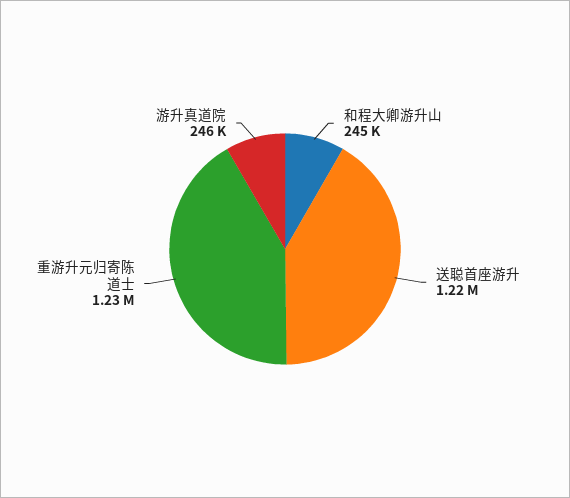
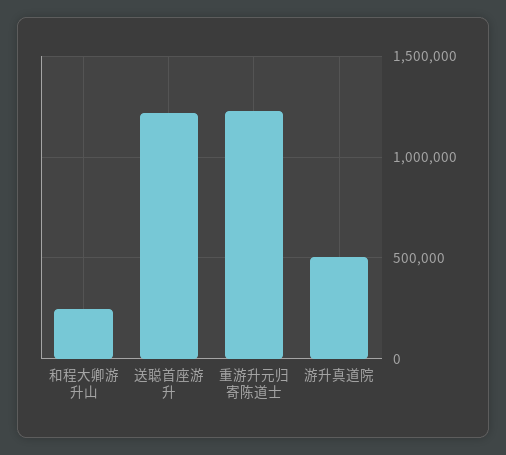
游升真道院: 246000 -> 500000

